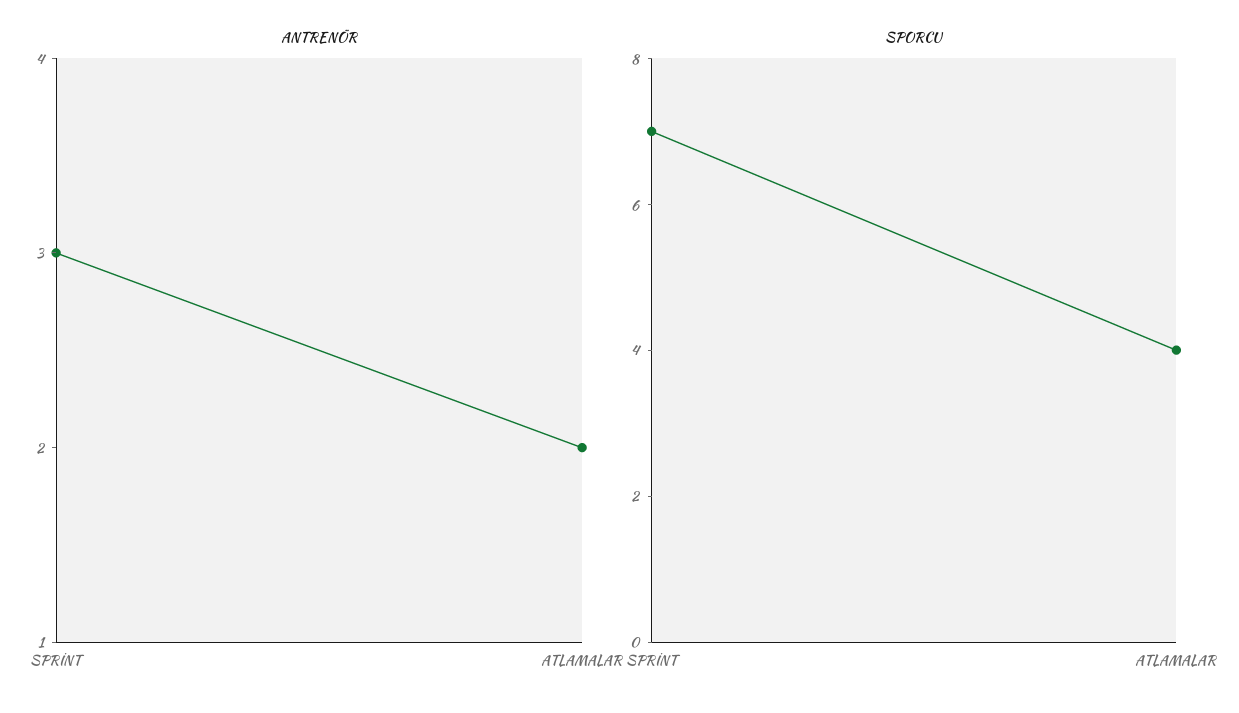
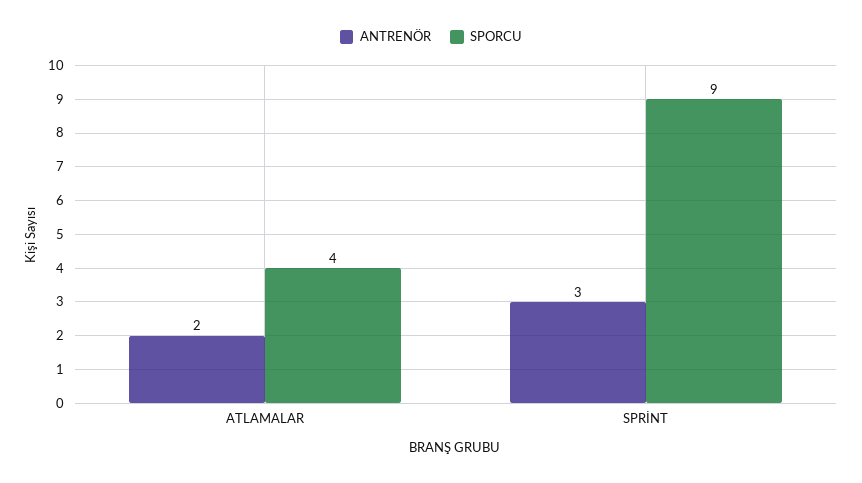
SPORCU, SPRİNT: 7 -> 9

